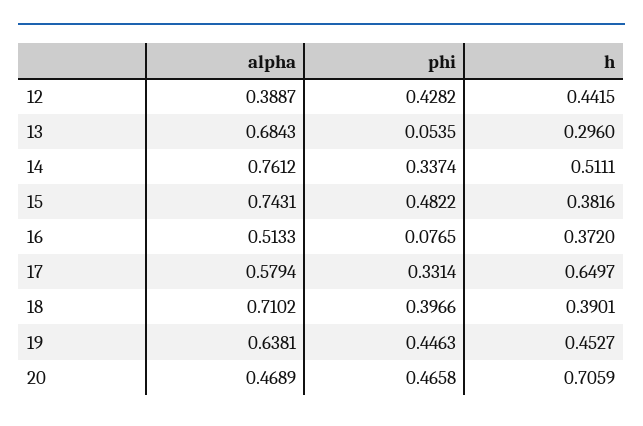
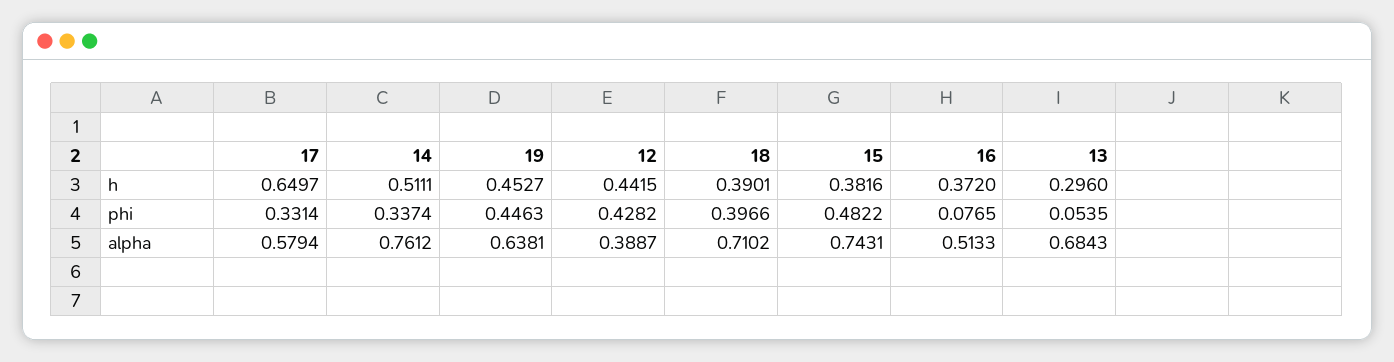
alpha, 20: 0.4689 -> none
phi, 20: 0.4658 -> none
h, 20: 0.7059 -> none

